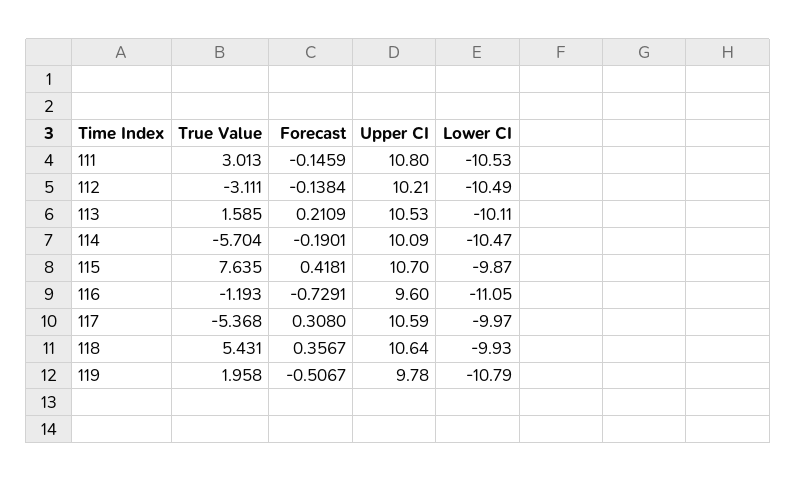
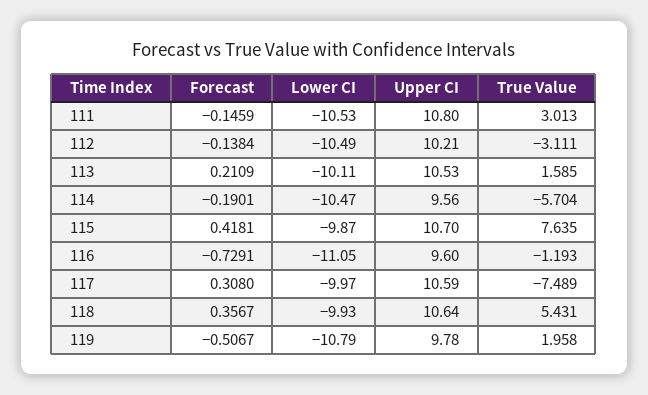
Upper CI, 114: 10.09 -> 9.56
True Value, 117: -5.368 -> -7.489

